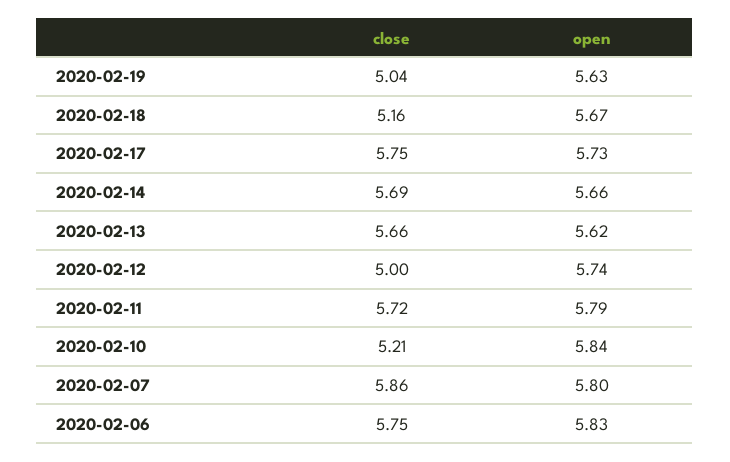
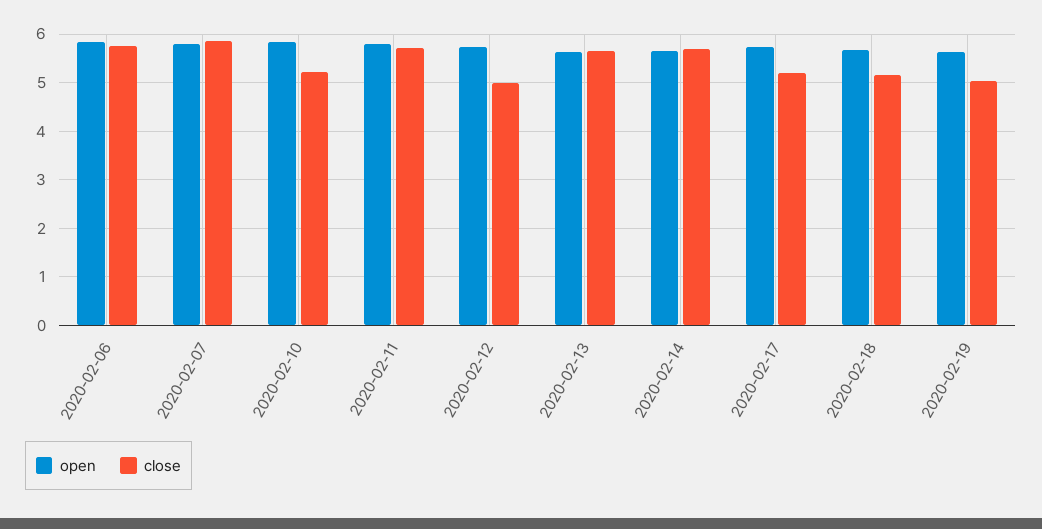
close, 2020-02-17: 5.75 -> 5.2

